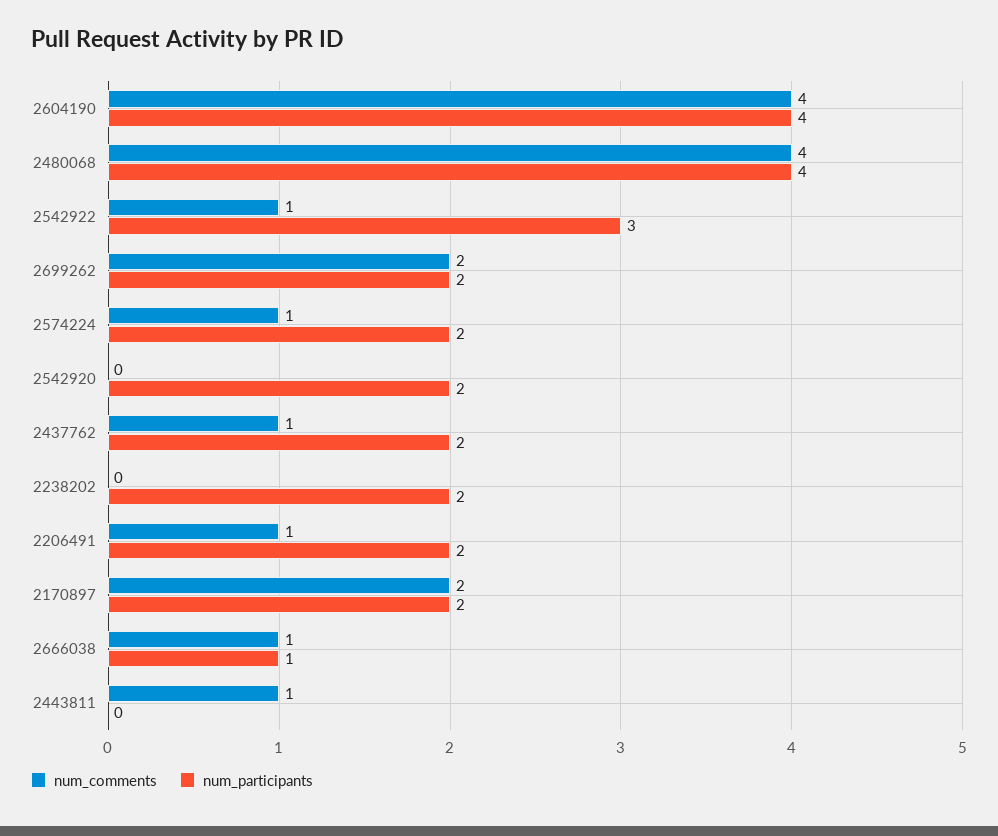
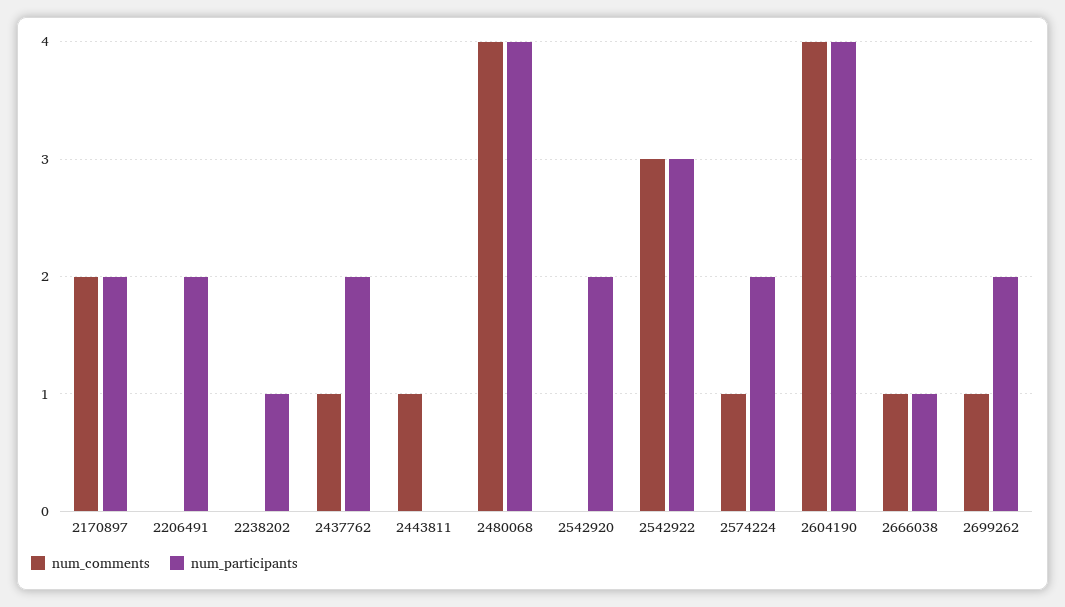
num_comments, 2542922: 1 -> 3
num_comments, 2699262: 2 -> 1
num_participants, 2238202: 2 -> 1
num_comments, 2206491: 1 -> 0

